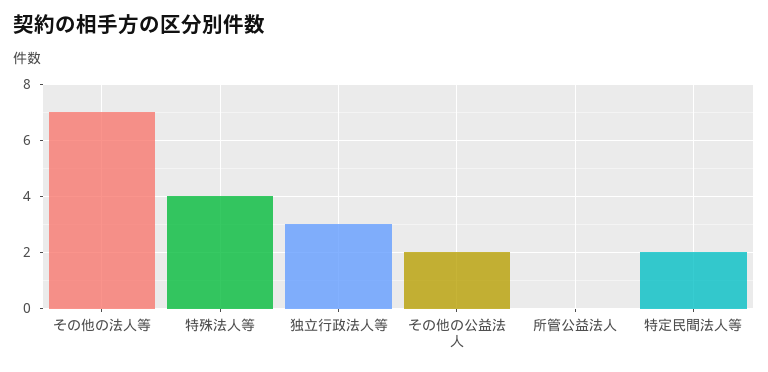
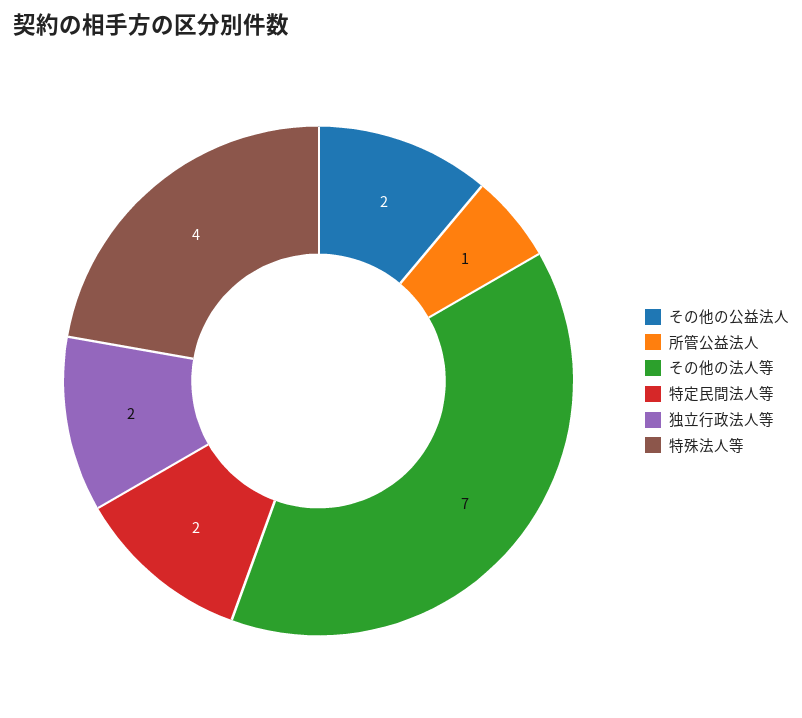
独立行政法人等: 3 -> 2
所管公益法人: 0 -> 1

